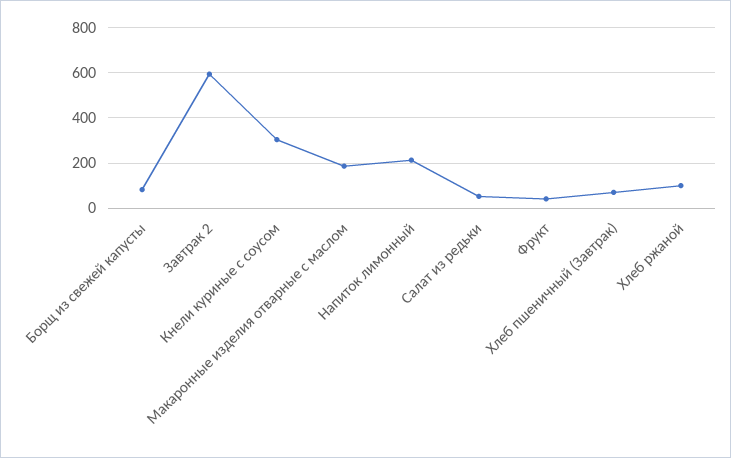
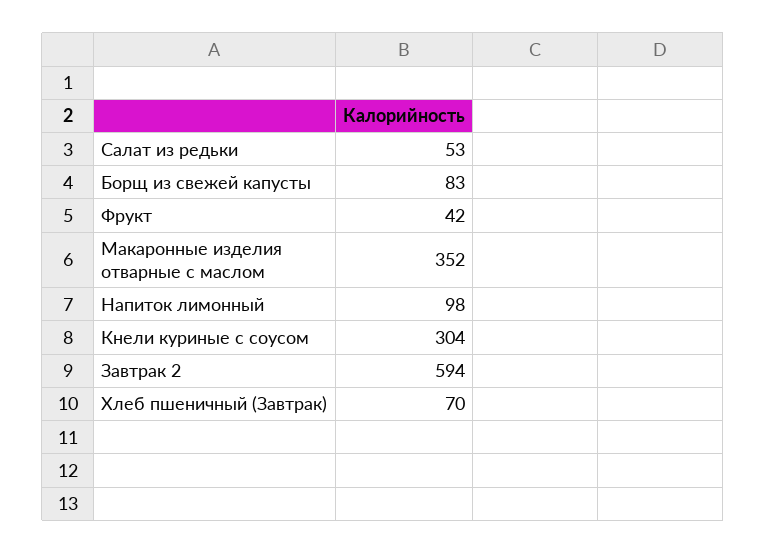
Макаронные изделия отварные с маслом: 200 -> 352
Напиток лимонный: 200 -> 98
Хлеб ржаной: 100 -> none

